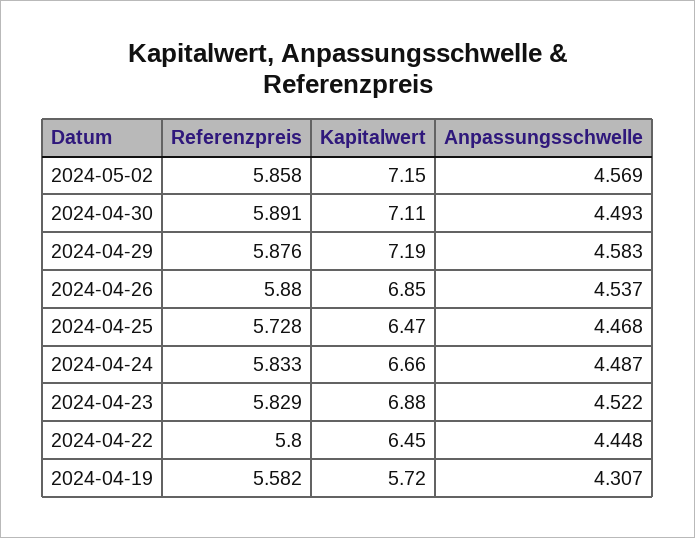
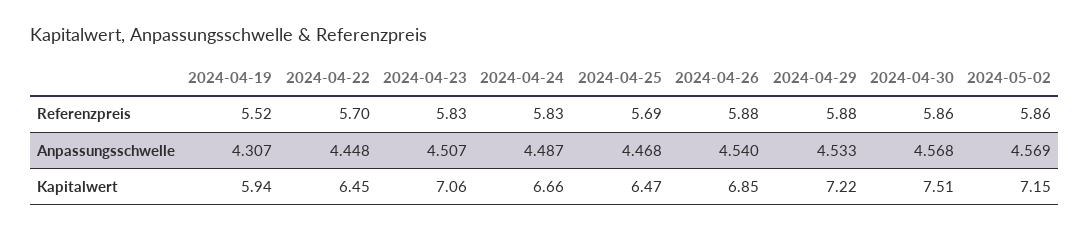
Referenzpreis, 2024-04-30: 5.891 -> 5.86
Kapitalwert, 2024-04-30: 7.11 -> 7.51
Anpassungsschwelle, 2024-04-30: 4.493 -> 4.568
Kapitalwert, 2024-04-29: 7.19 -> 7.22
Anpassungsschwelle, 2024-04-29: 4.583 -> 4.533
Anpassungsschwelle, 2024-04-26: 4.537 -> 4.54
Referenzpreis, 2024-04-25: 5.728 -> 5.69
Kapitalwert, 2024-04-23: 6.88 -> 7.06
Anpassungsschwelle, 2024-04-23: 4.522 -> 4.507
Referenzpreis, 2024-04-22: 5.8 -> 5.7
Referenzpreis, 2024-04-19: 5.582 -> 5.52
Kapitalwert, 2024-04-19: 5.72 -> 5.94

